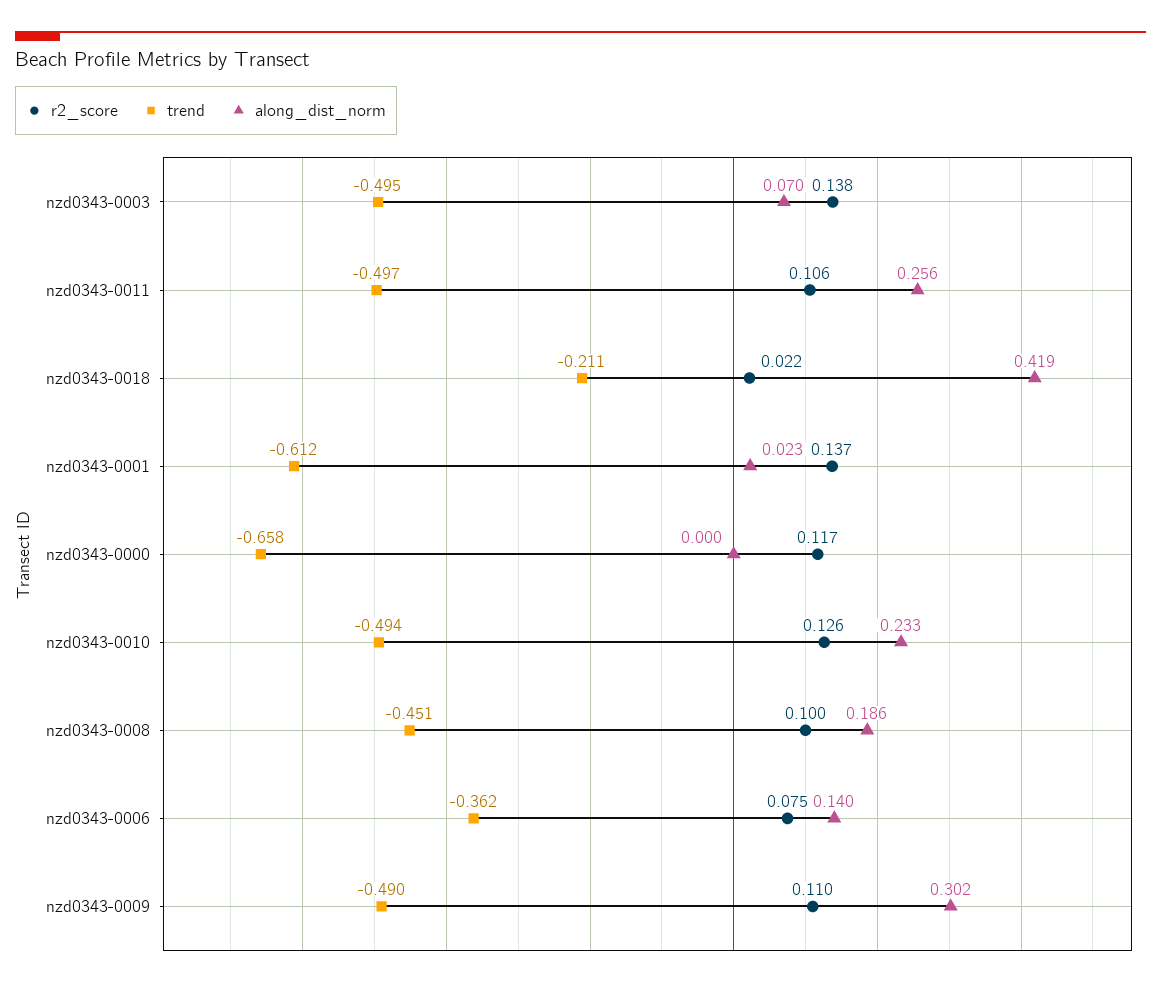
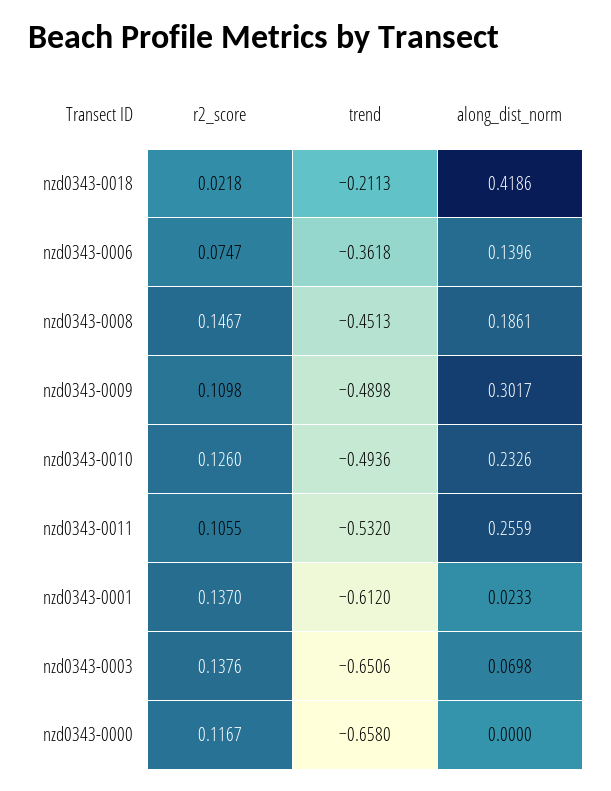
trend, nzd0343-0003: -0.495 -> -0.6506
trend, nzd0343-0011: -0.497 -> -0.532
r2_score, nzd0343-0008: 0.1 -> 0.1467

